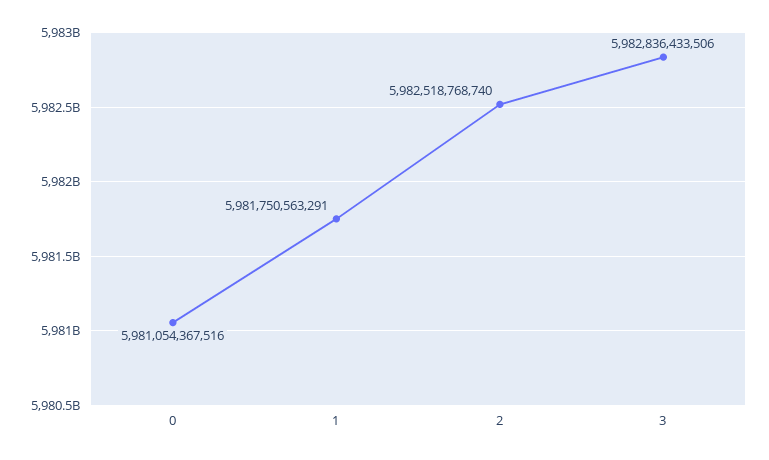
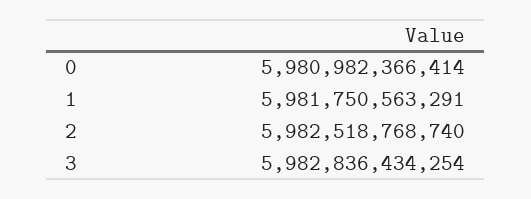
0: 5981054367516 -> 5980982366414
3: 5982836433506 -> 5982836434254

